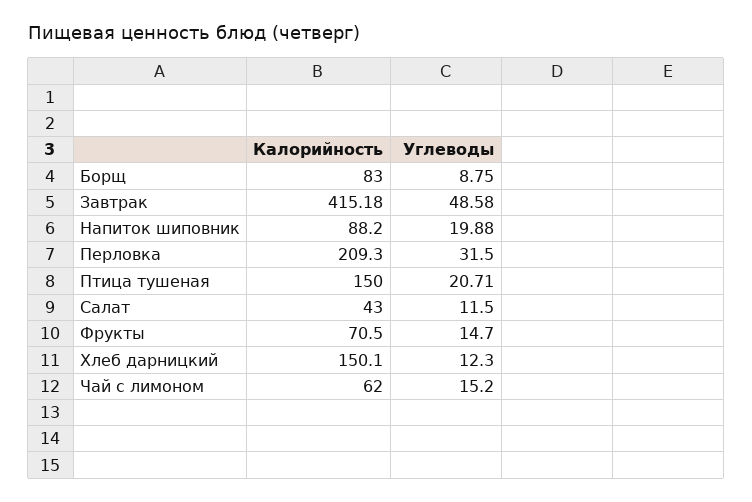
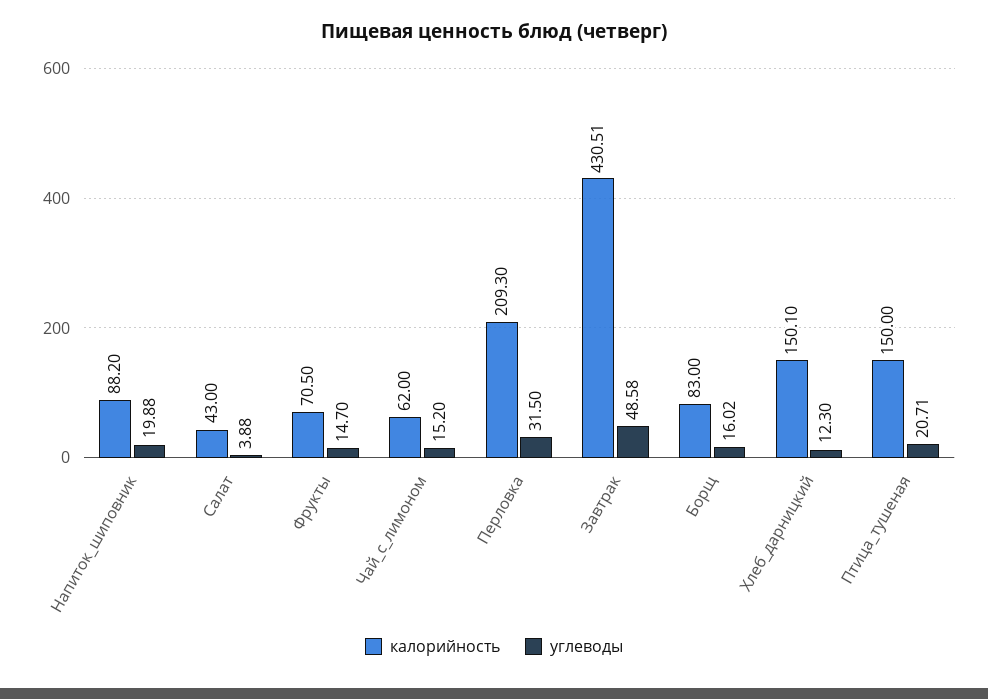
Углеводы, Борщ: 8.75 -> 16.02
Калорийность, Завтрак: 415.18 -> 430.51
Углеводы, Салат: 11.5 -> 3.88

